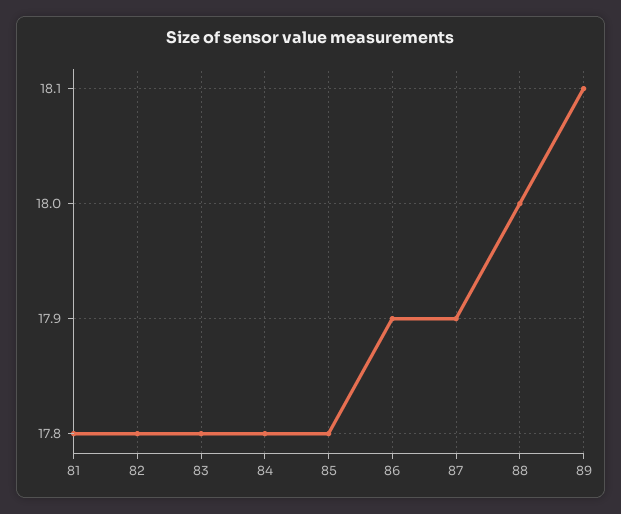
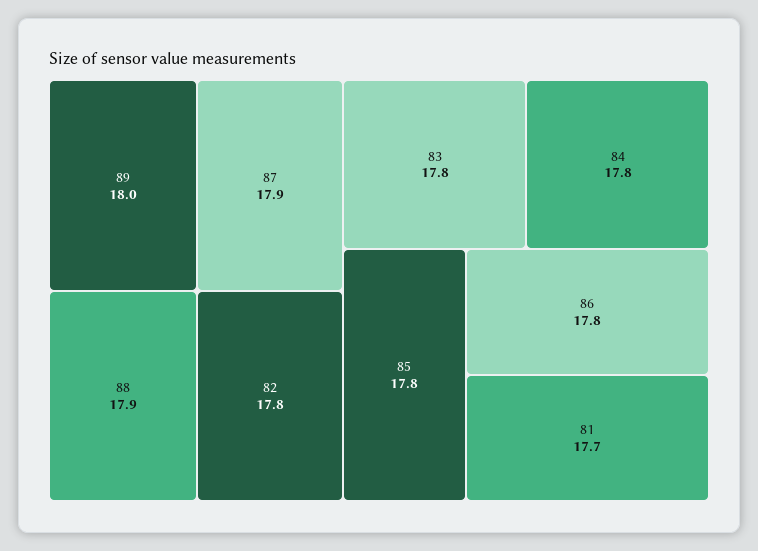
81: 17.8 -> 17.7
86: 17.9 -> 17.8
88: 18 -> 17.9
89: 18.1 -> 18

